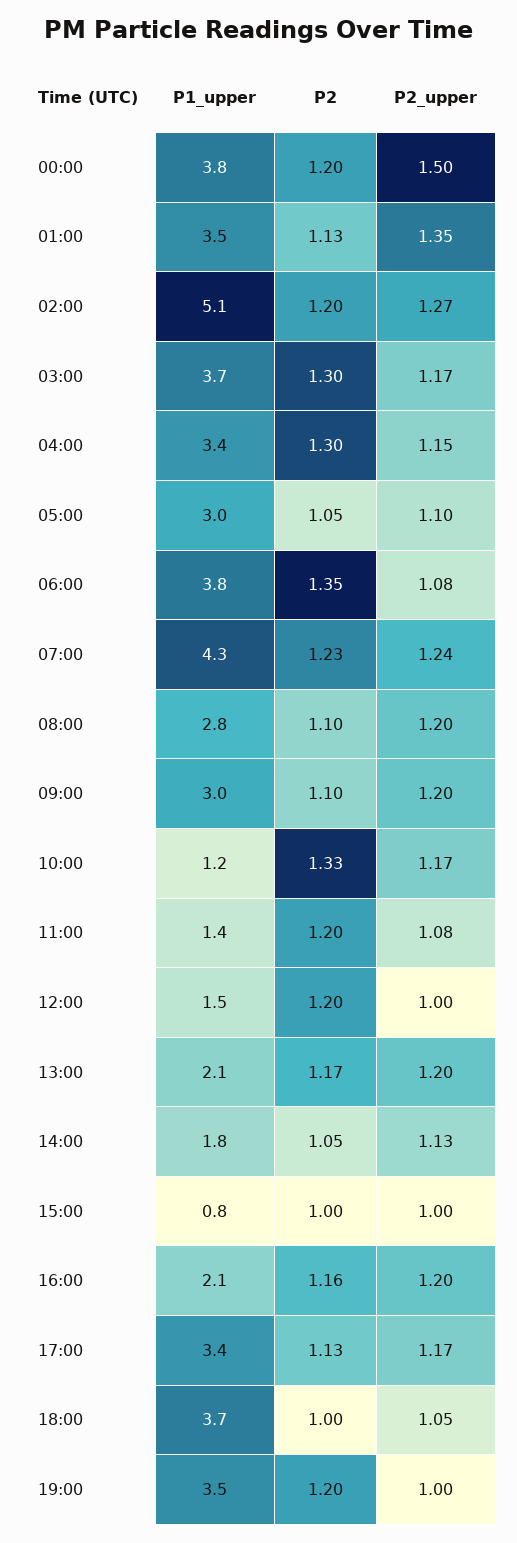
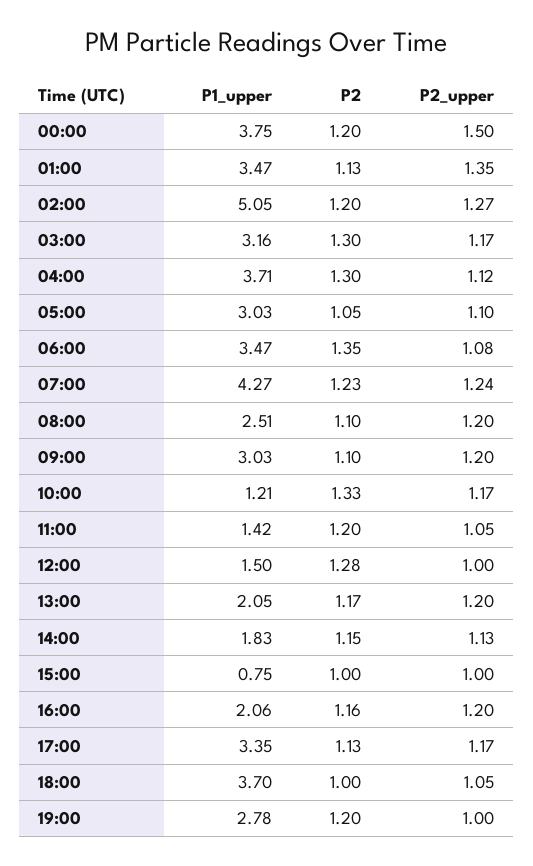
P1_upper, 03:00: 3.7 -> 3.16
P1_upper, 04:00: 3.4 -> 3.71
P2_upper, 04:00: 1.15 -> 1.12
P1_upper, 06:00: 3.8 -> 3.47
P1_upper, 08:00: 2.8 -> 2.51
P2_upper, 11:00: 1.08 -> 1.05
P2, 12:00: 1.2 -> 1.28
P2, 14:00: 1.05 -> 1.15
P1_upper, 19:00: 3.5 -> 2.78

